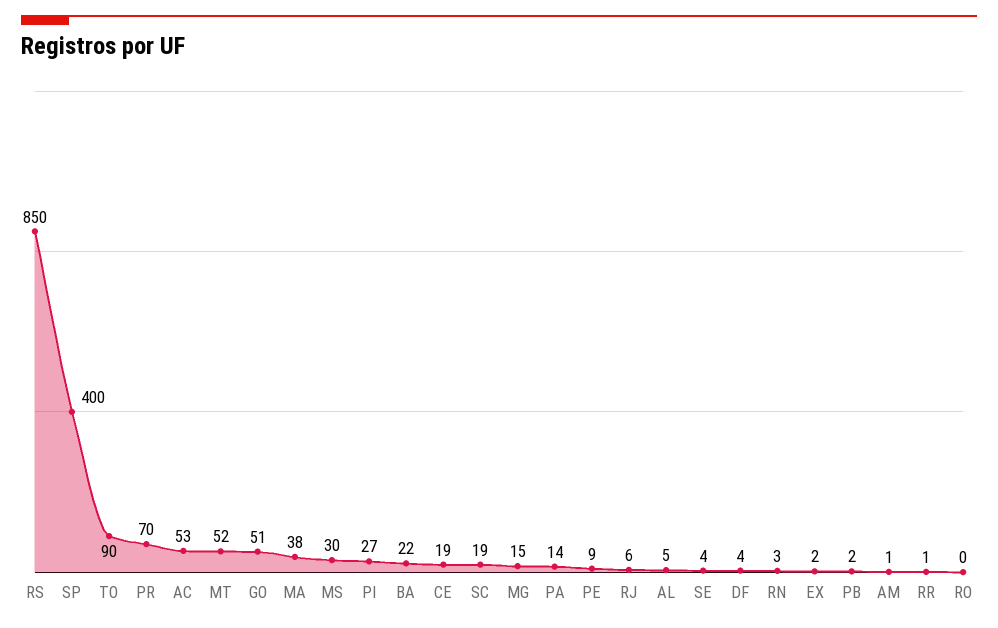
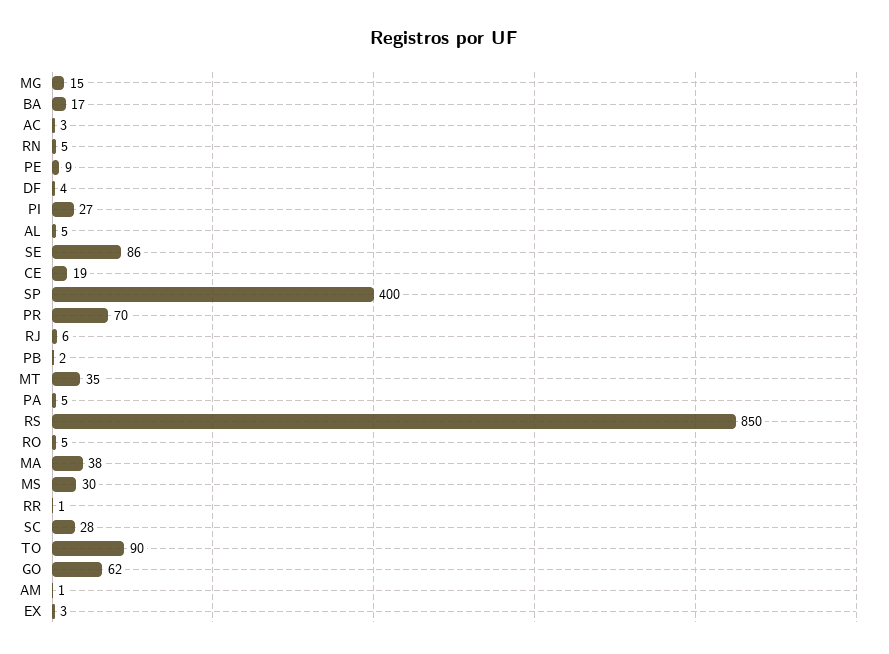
AC: 53 -> 3
MT: 52 -> 35
GO: 51 -> 62
BA: 22 -> 17
SC: 19 -> 28
PA: 14 -> 5
SE: 4 -> 86
RN: 3 -> 5
EX: 2 -> 3
RO: 0 -> 5

